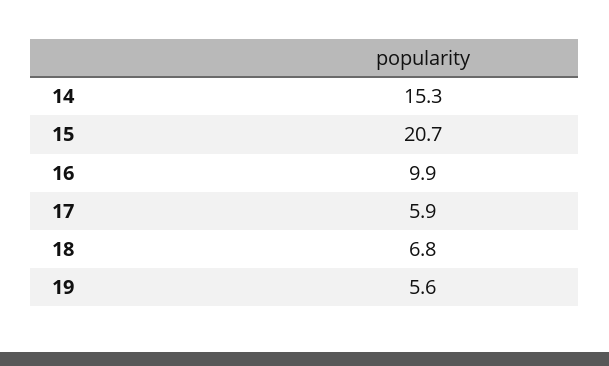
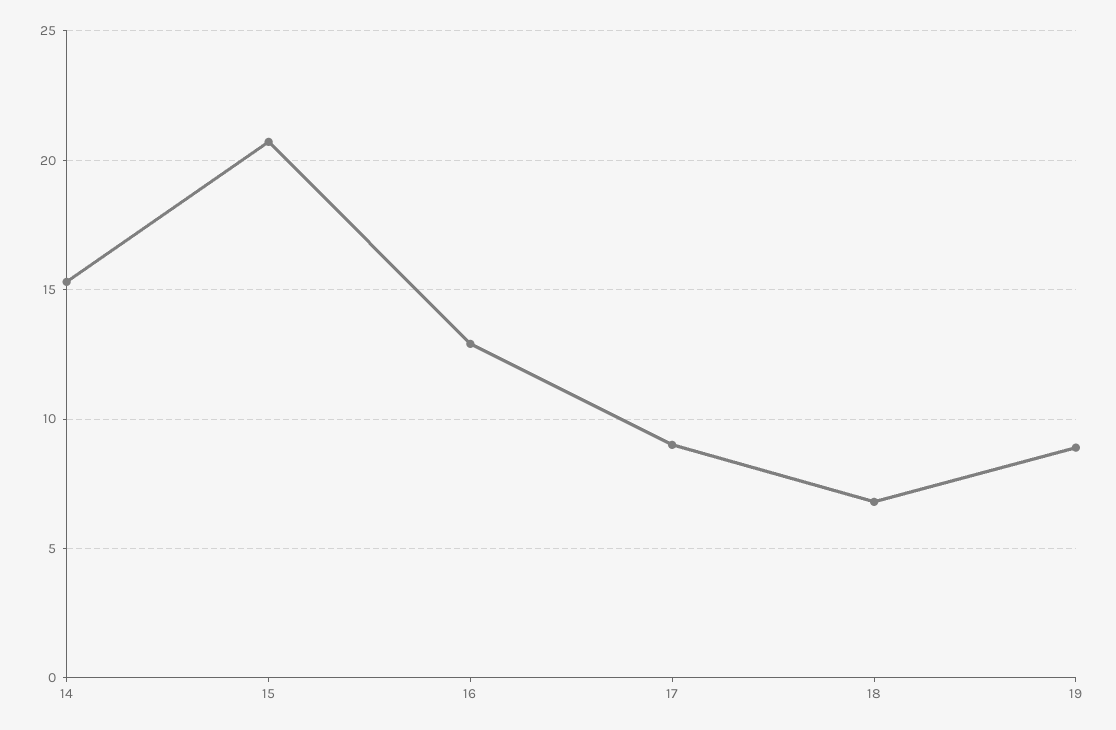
16: 9.9 -> 13
17: 5.9 -> 9
19: 5.6 -> 9

